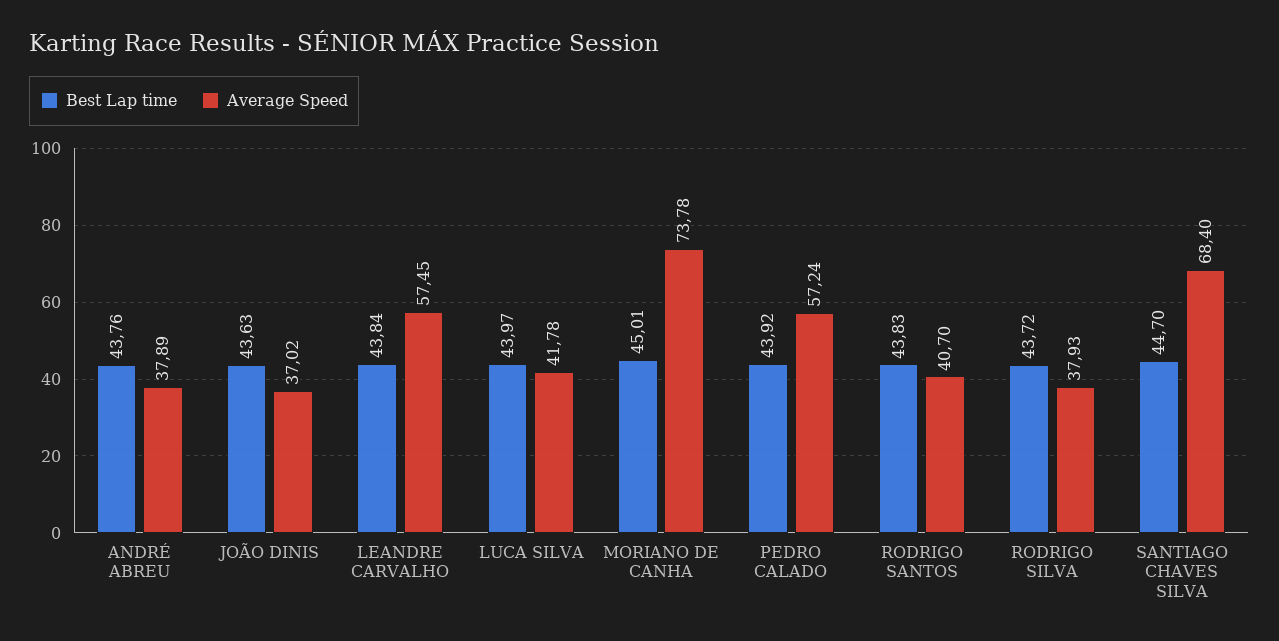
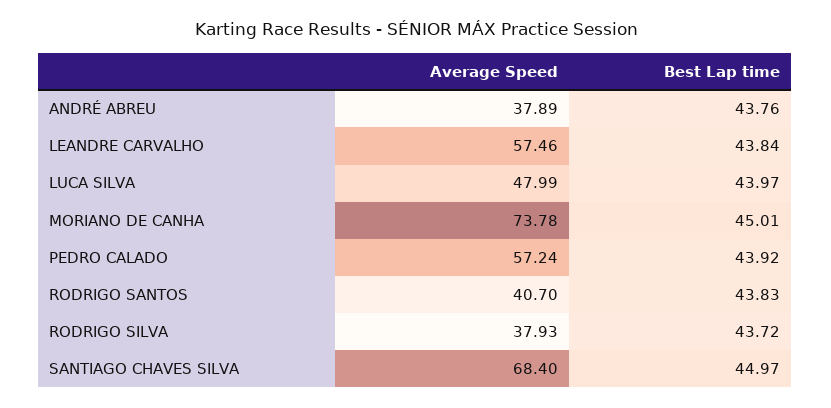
Best Lap time, JOÃO DINIS: 43.63 -> none
Average Speed, JOÃO DINIS: 37.02 -> none
Average Speed, LEANDRE CARVALHO: 57.45 -> 57.46
Average Speed, LUCA SILVA: 41.78 -> 47.99
Best Lap time, SANTIAGO CHAVES SILVA: 44.7 -> 44.97

